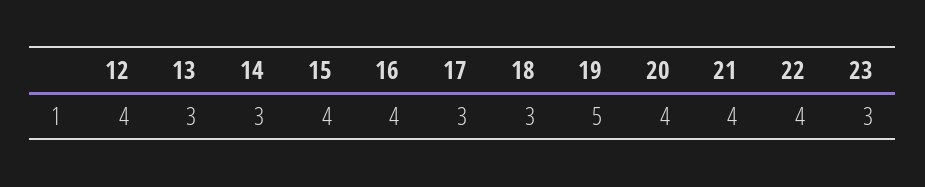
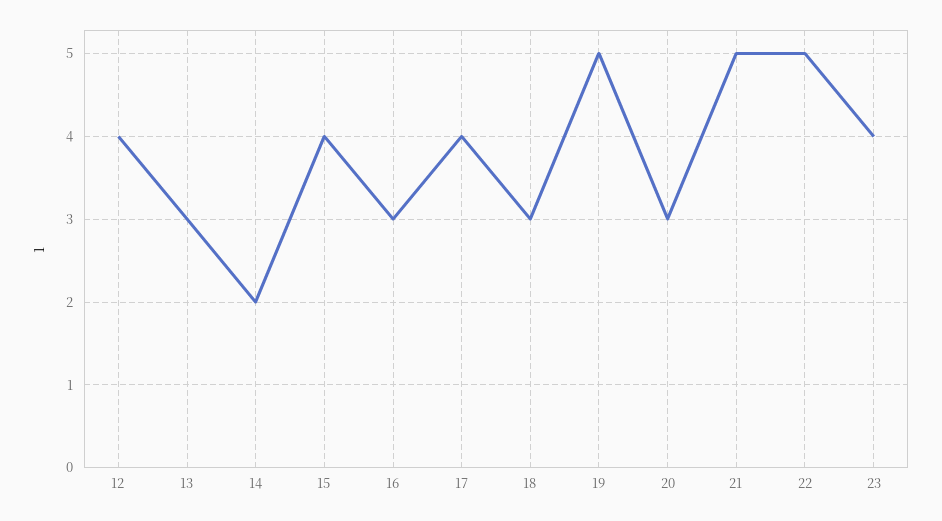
14: 3 -> 2
16: 4 -> 3
17: 3 -> 4
20: 4 -> 3
21: 4 -> 5
22: 4 -> 5
23: 3 -> 4

